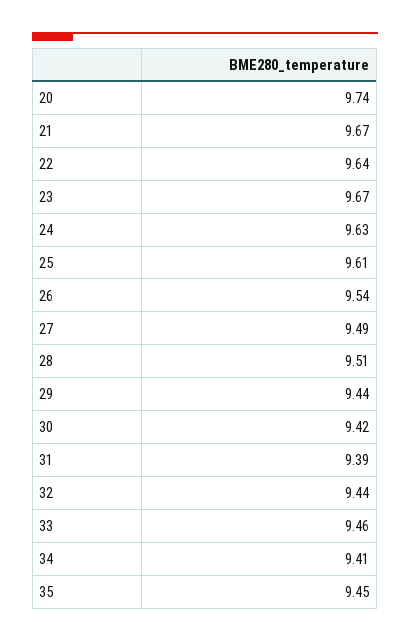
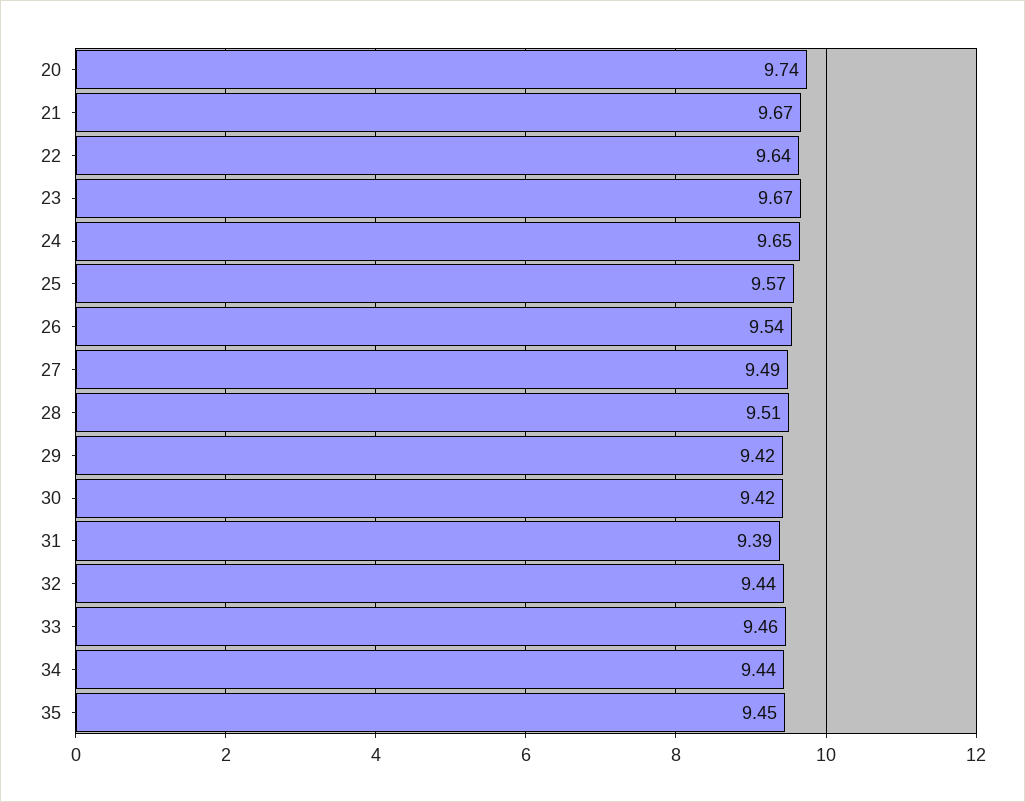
24: 9.63 -> 9.65
25: 9.61 -> 9.57
29: 9.44 -> 9.42
34: 9.41 -> 9.44

